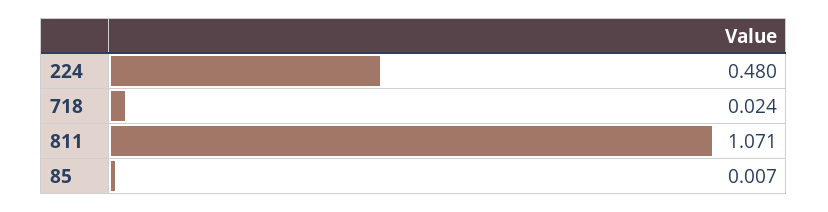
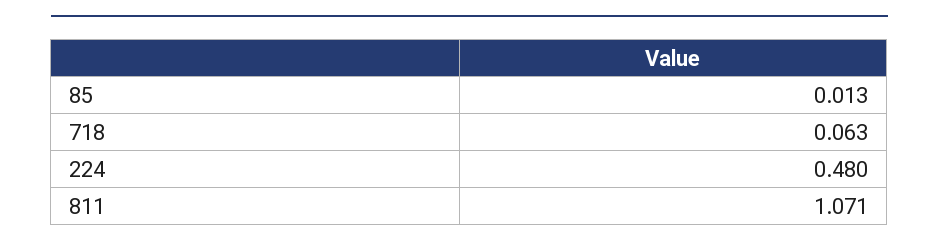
718: 0.024 -> 0.063
85: 0.007 -> 0.013

